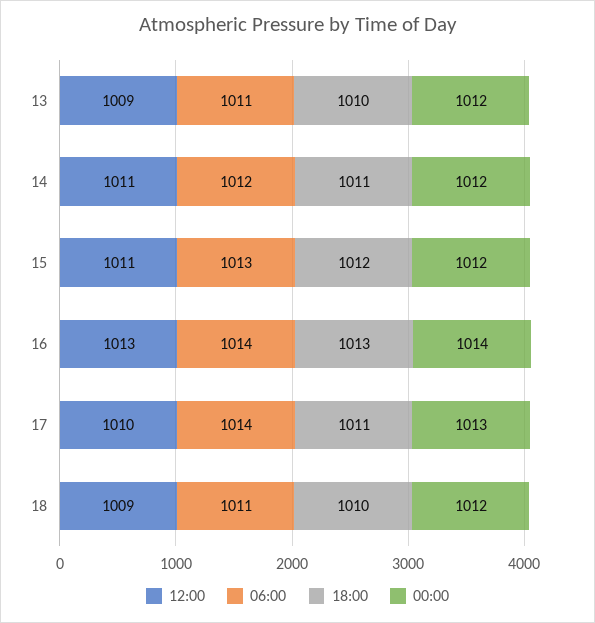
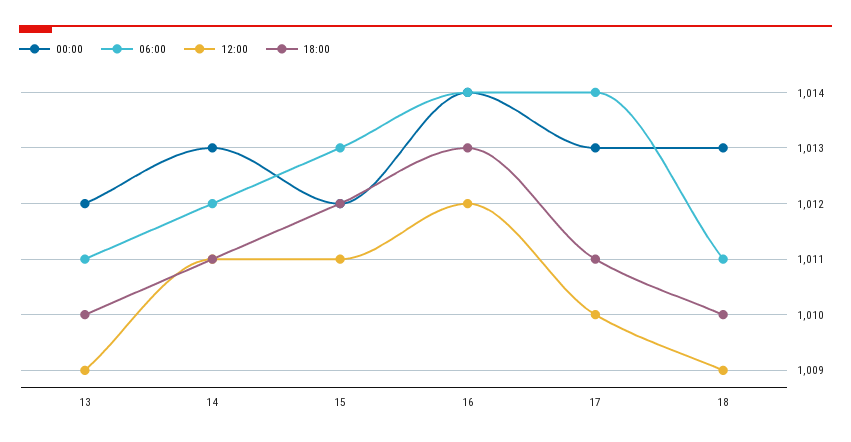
00:00, 14: 1012 -> 1013
12:00, 16: 1013 -> 1012
00:00, 18: 1012 -> 1013

